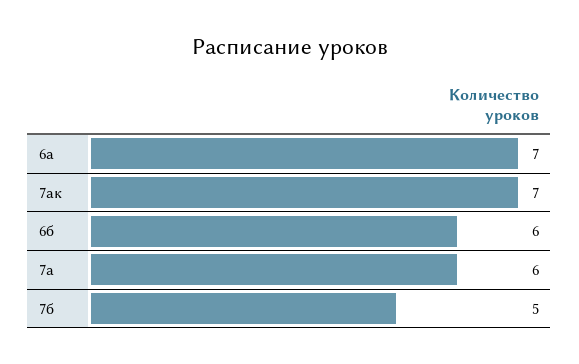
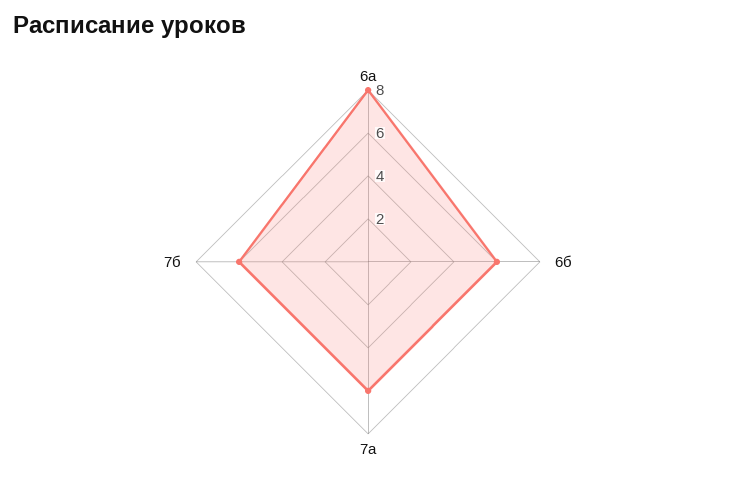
6а: 7 -> 8
7ак: 7 -> none
7б: 5 -> 6

